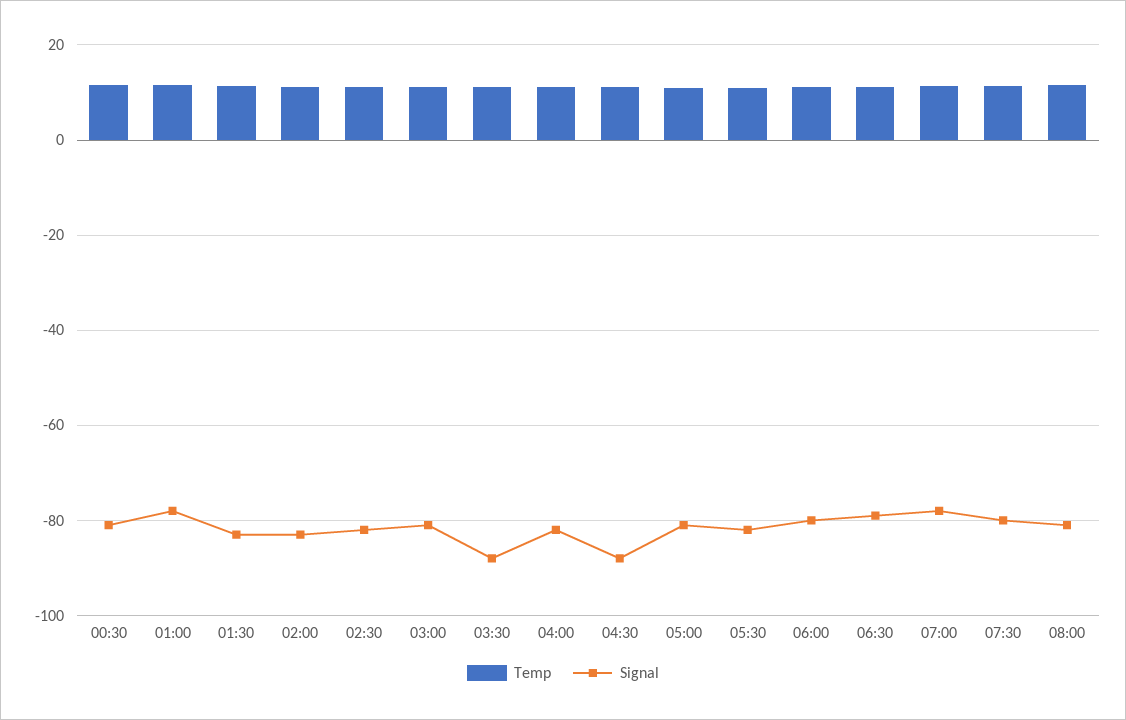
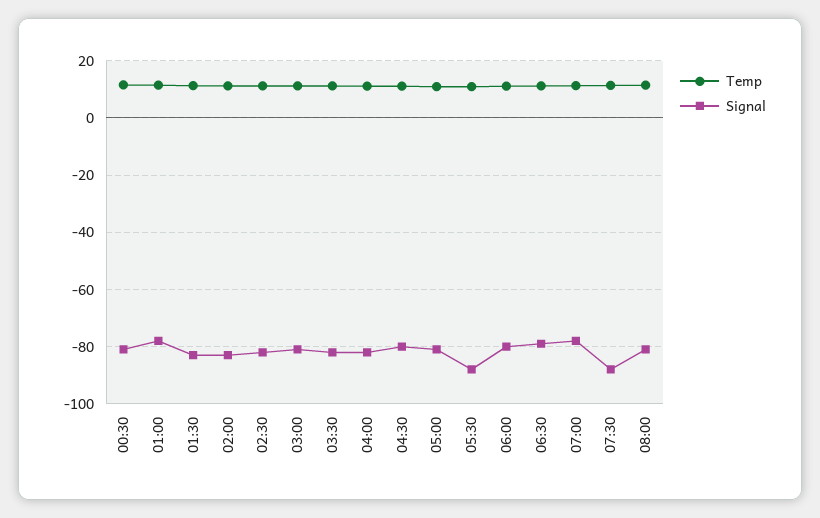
Signal, 03:30: -88 -> -82.5
Signal, 04:30: -88 -> -80
Signal, 05:30: -82 -> -87.5
Signal, 07:30: -80 -> -87.5

